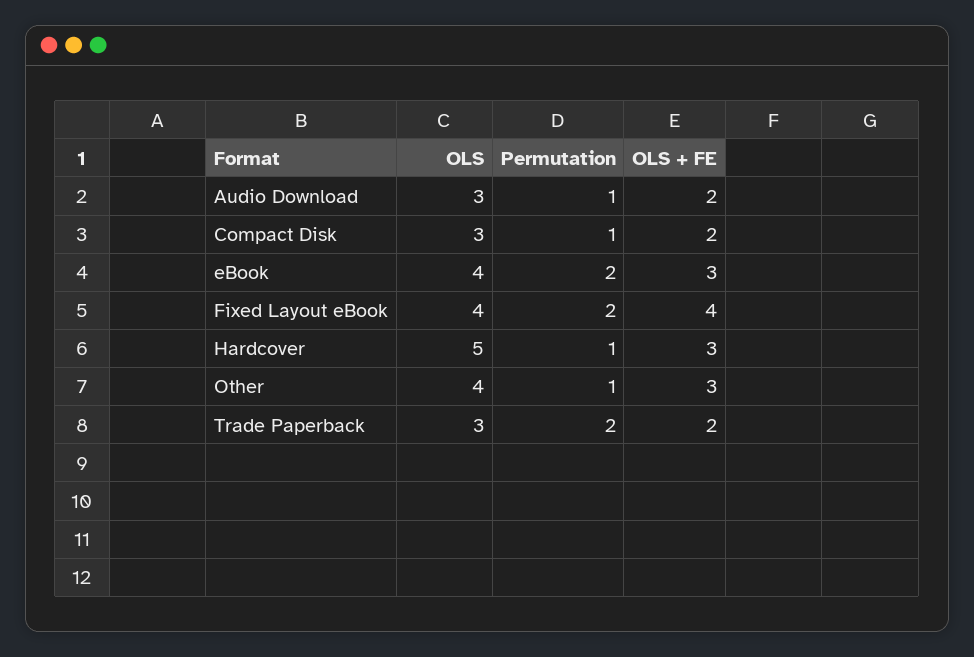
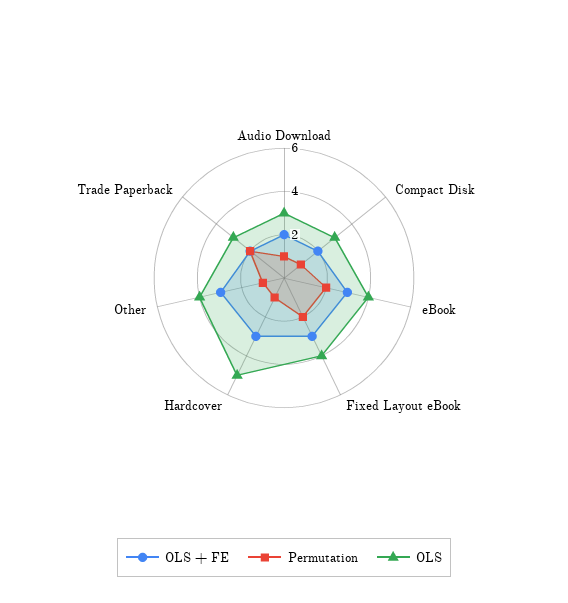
OLS + FE, Fixed Layout eBook: 4 -> 3

